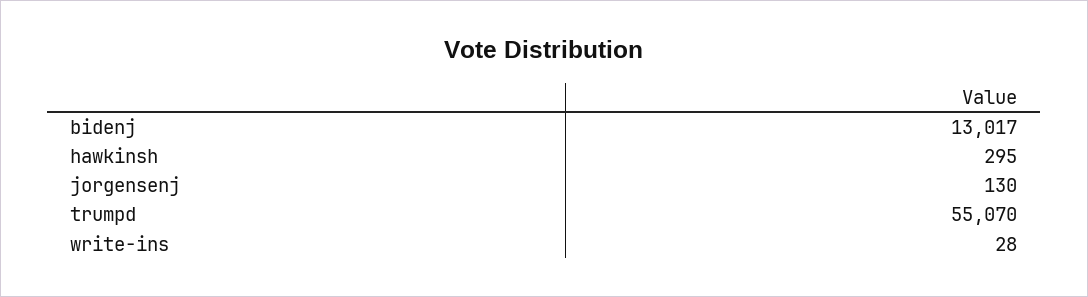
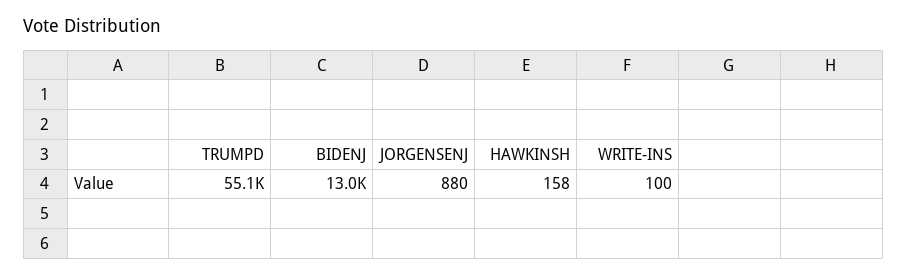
hawkinsh: 295 -> 158
jorgensenj: 130 -> 880
write-ins: 28 -> 100

